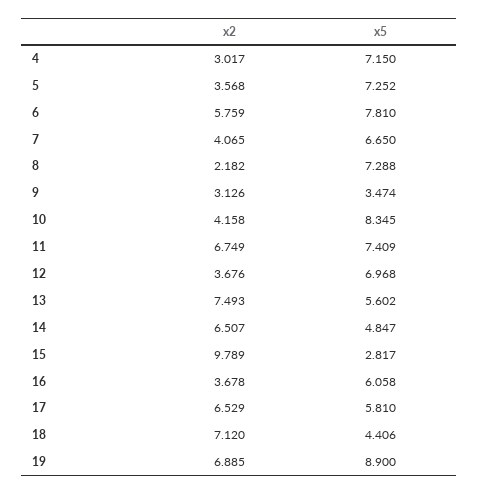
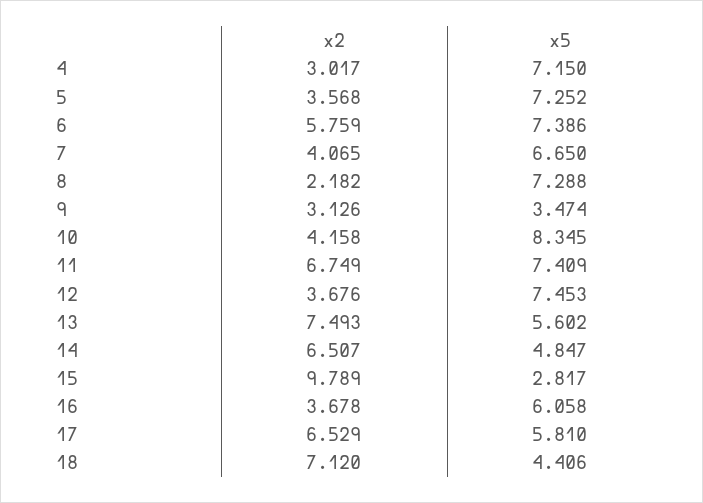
x5, 6: 7.81 -> 7.386
x5, 12: 6.968 -> 7.453
x2, 19: 6.885 -> none
x5, 19: 8.9 -> none

